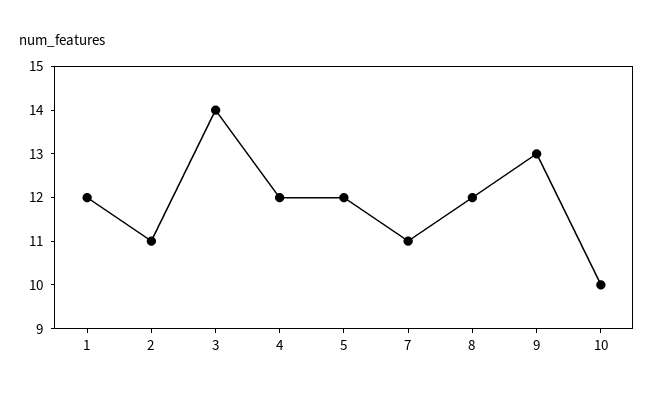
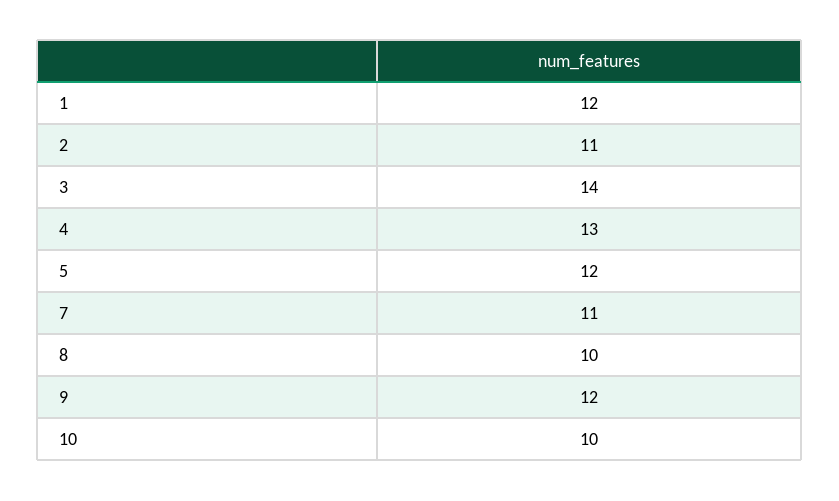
4: 12 -> 13
8: 12 -> 10
9: 13 -> 12

